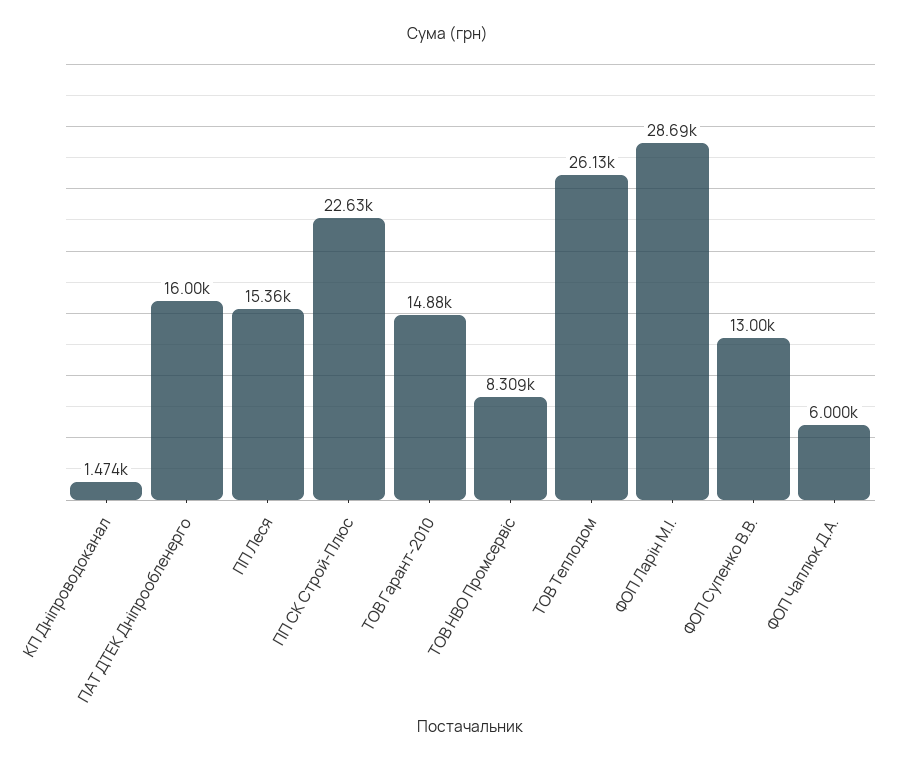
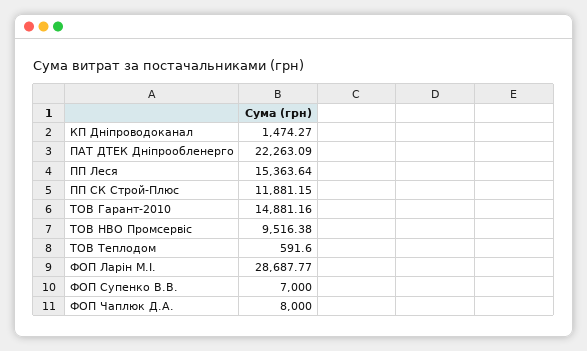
ПАТ ДТЕК Дніпрообленерго: 16000 -> 22263.09
ПП СК Строй-Плюс: 22630 -> 11881.15
ТОВ НВО Промсервіс: 8309 -> 9516.38
ТОВ Теплодом: 26130 -> 591.6
ФОП Супенко В.В.: 13000 -> 7000
ФОП Чаплюк Д.А.: 6000 -> 8000

